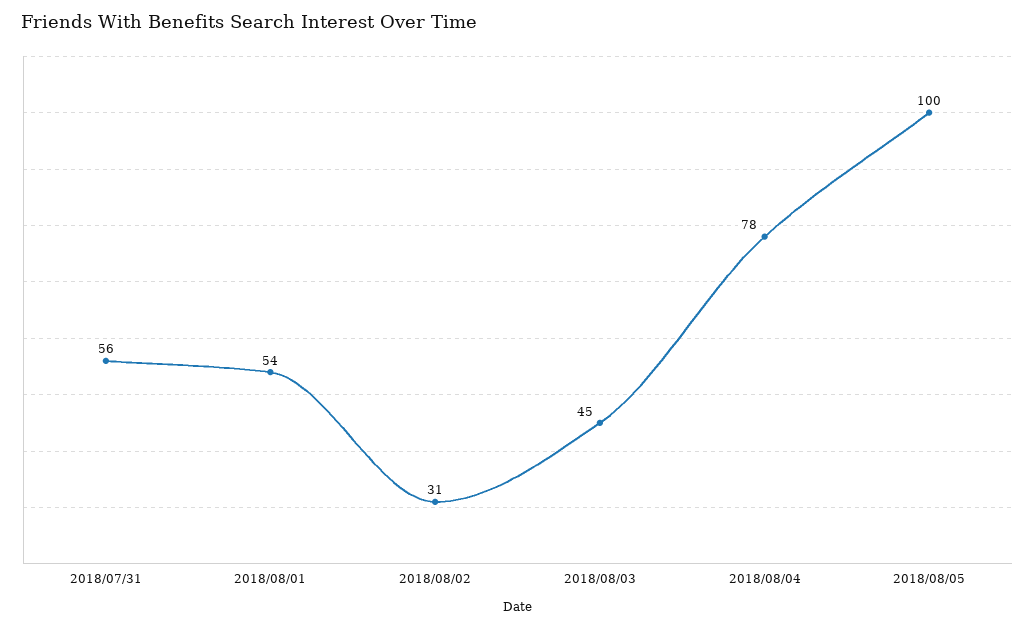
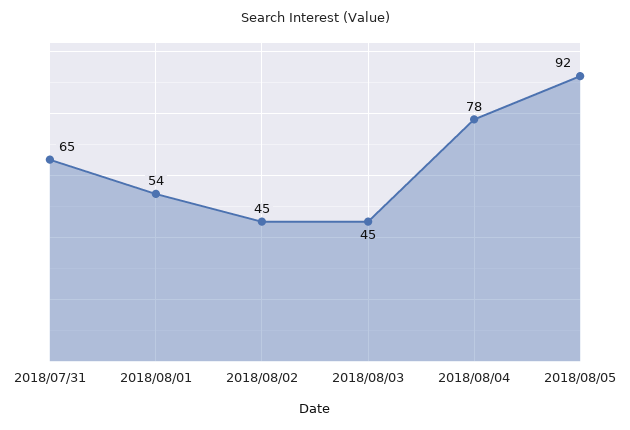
2018/07/31: 56 -> 65
2018/08/02: 31 -> 45
2018/08/05: 100 -> 92

